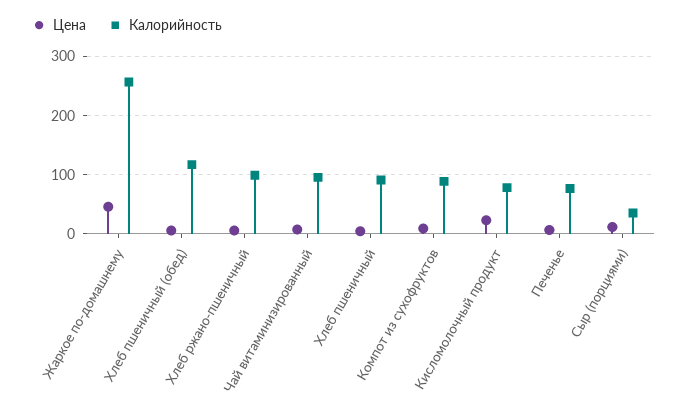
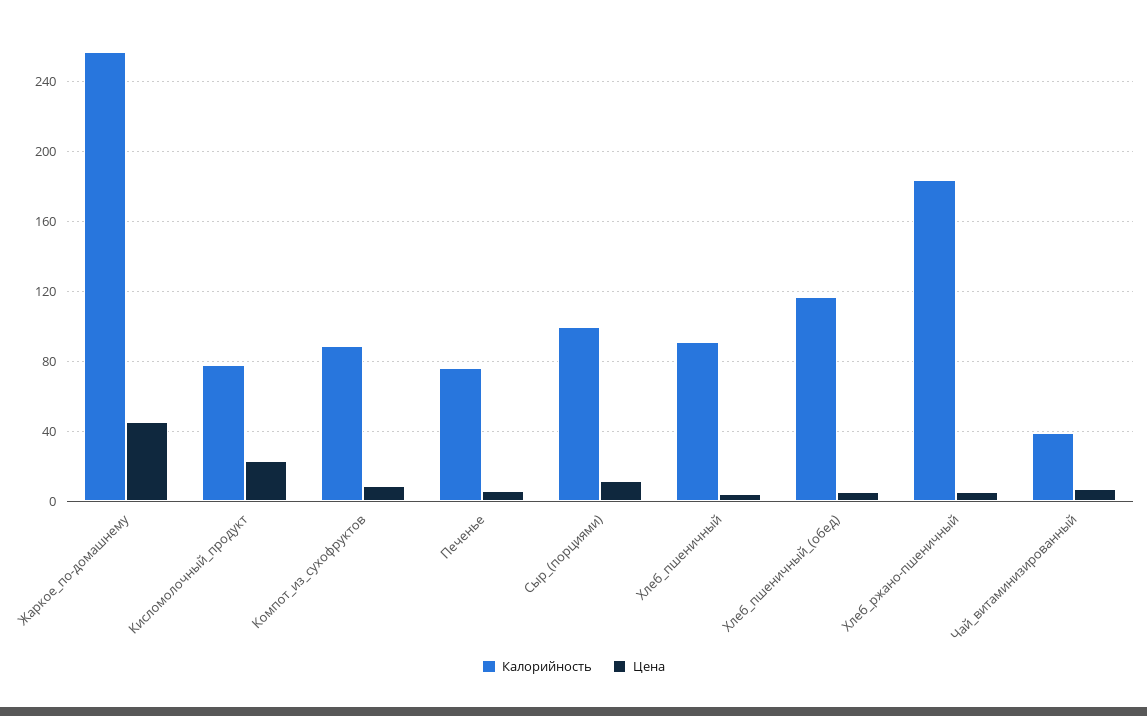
Калорийность, Хлеб ржано-пшеничный: 100 -> 185
Калорийность, Чай витаминизированный: 100 -> 40
Калорийность, Сыр (порциями): 40 -> 100

